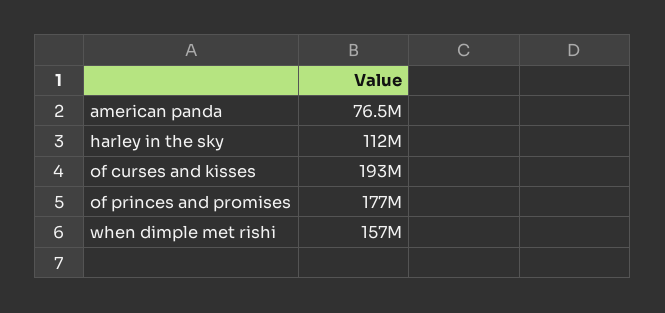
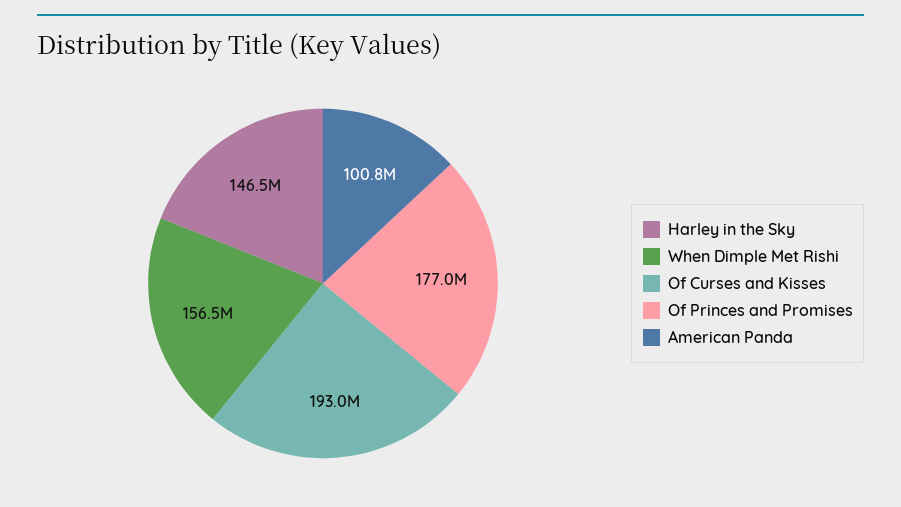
american panda: 76500000 -> 100800000
harley in the sky: 112000000 -> 146500000

